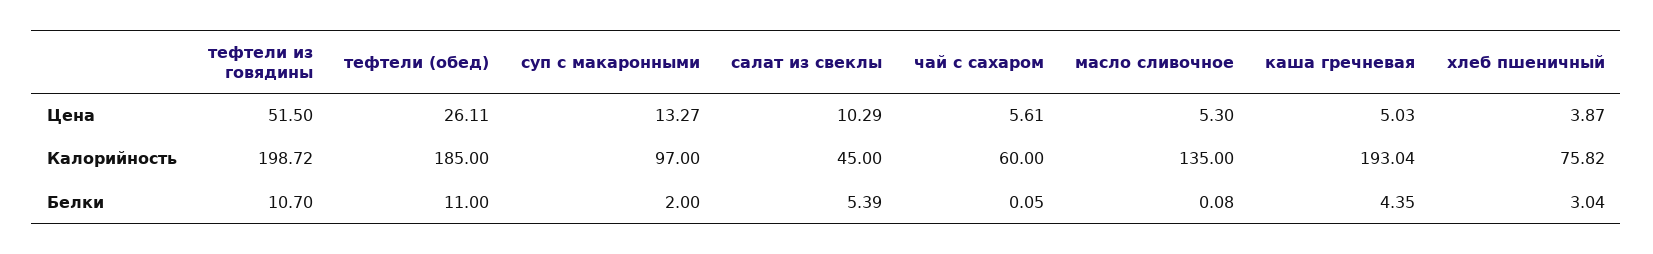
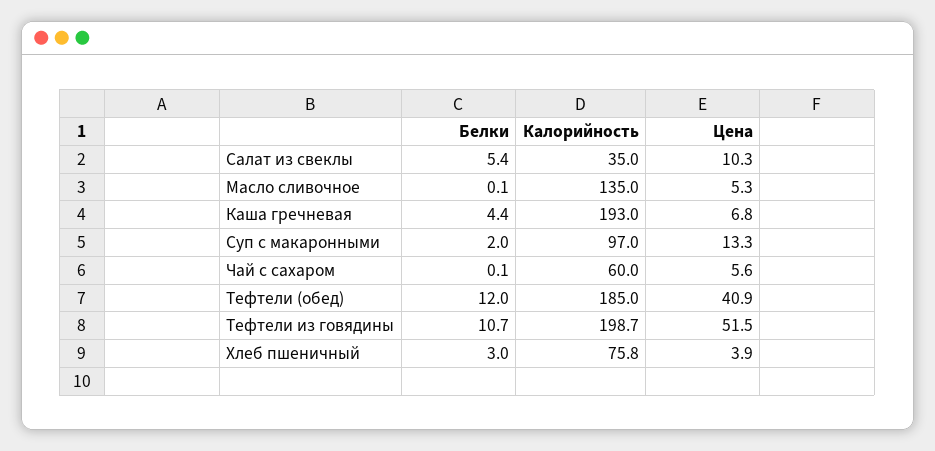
тефтели (обед), Цена: 26.11 -> 40.9
каша гречневая, Цена: 5.03 -> 6.8
салат из свеклы, Калорийность: 45 -> 35
тефтели (обед), Белки: 11 -> 12

